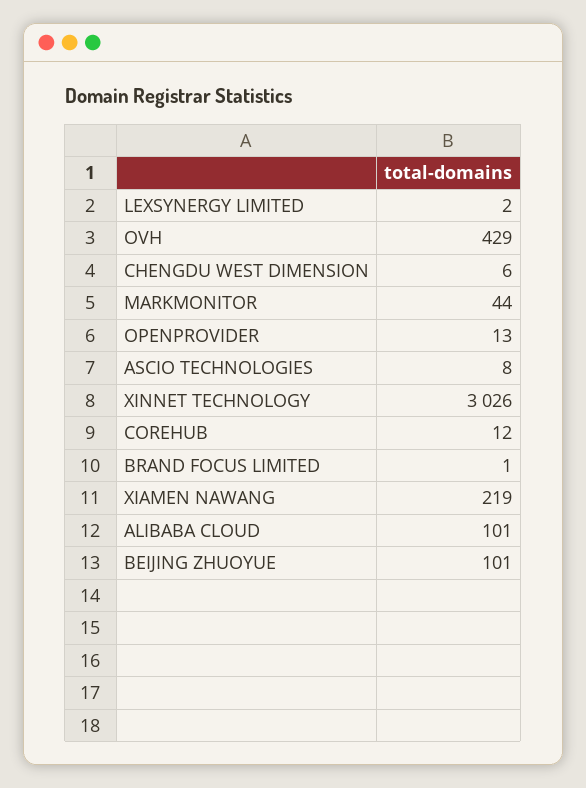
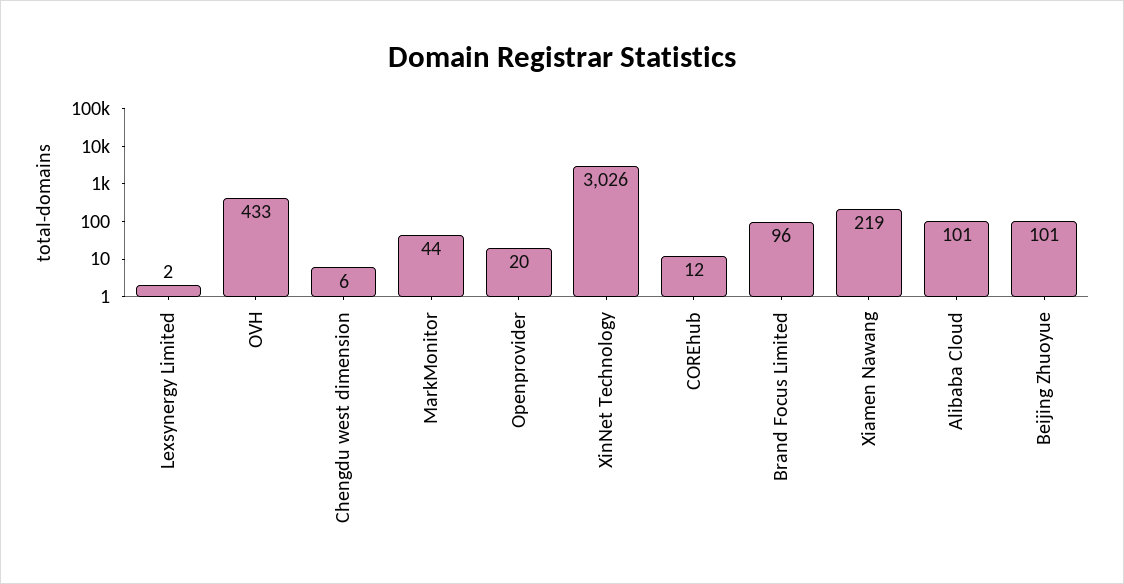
OVH: 429 -> 433
OPENPROVIDER: 13 -> 20
ASCIO TECHNOLOGIES: 8 -> none
BRAND FOCUS LIMITED: 1 -> 96

